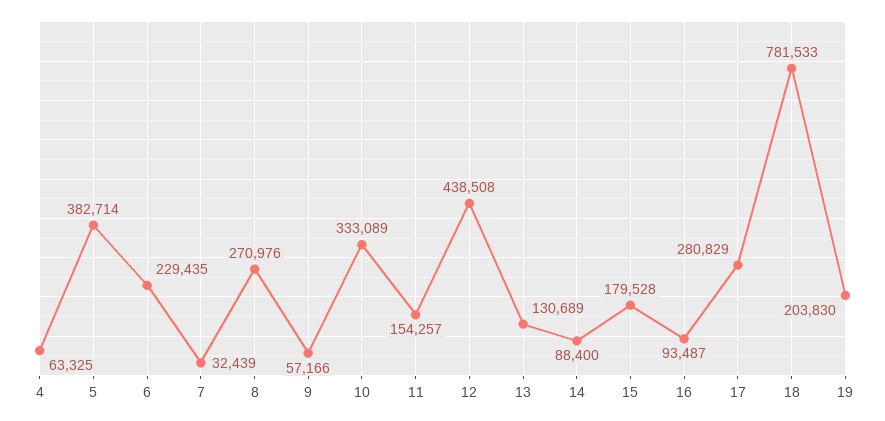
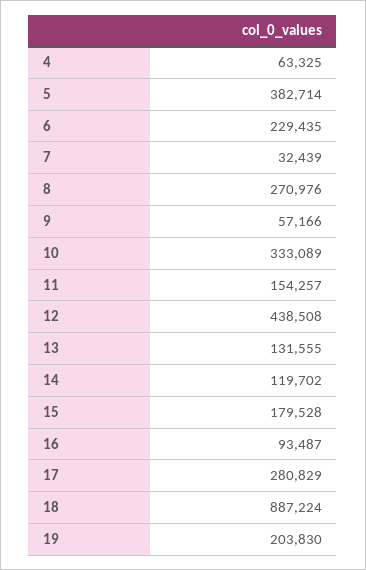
13: 130689 -> 131555
14: 88400 -> 119702
18: 781533 -> 887224

